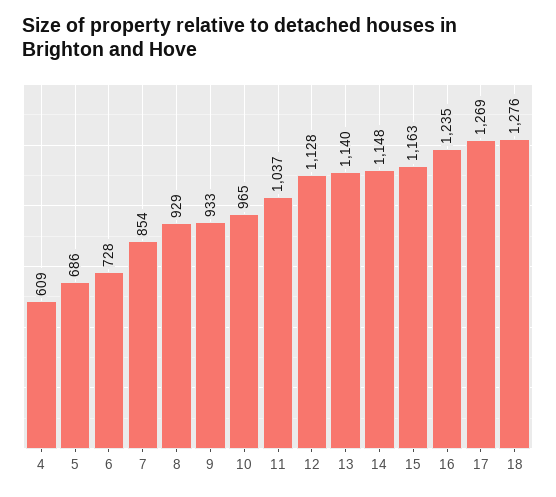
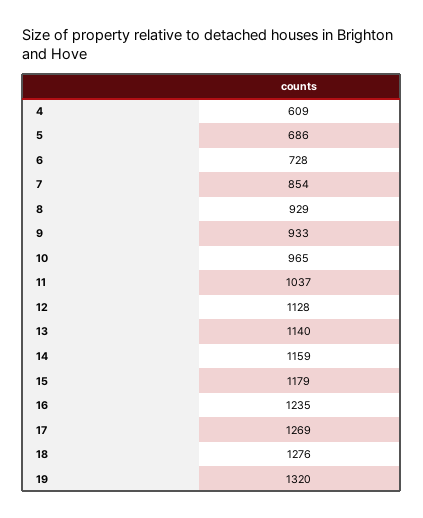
14: 1148 -> 1159
15: 1163 -> 1179
19: none -> 1320

